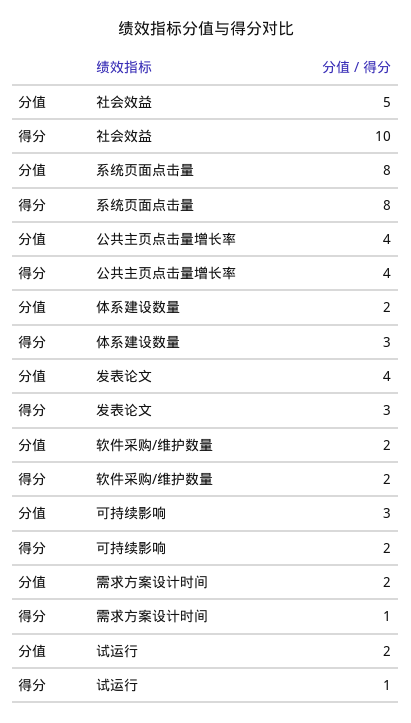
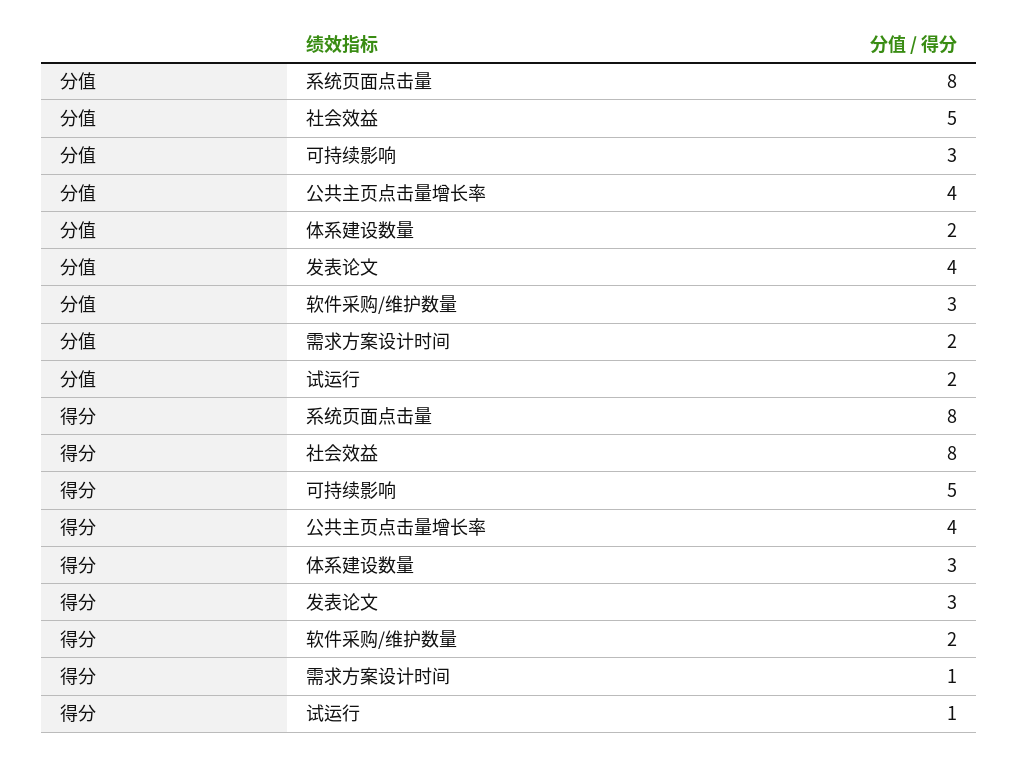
得分, 社会效益: 10 -> 8
分值, 软件采购/维护数量: 2 -> 3
得分, 可持续影响: 2 -> 5

